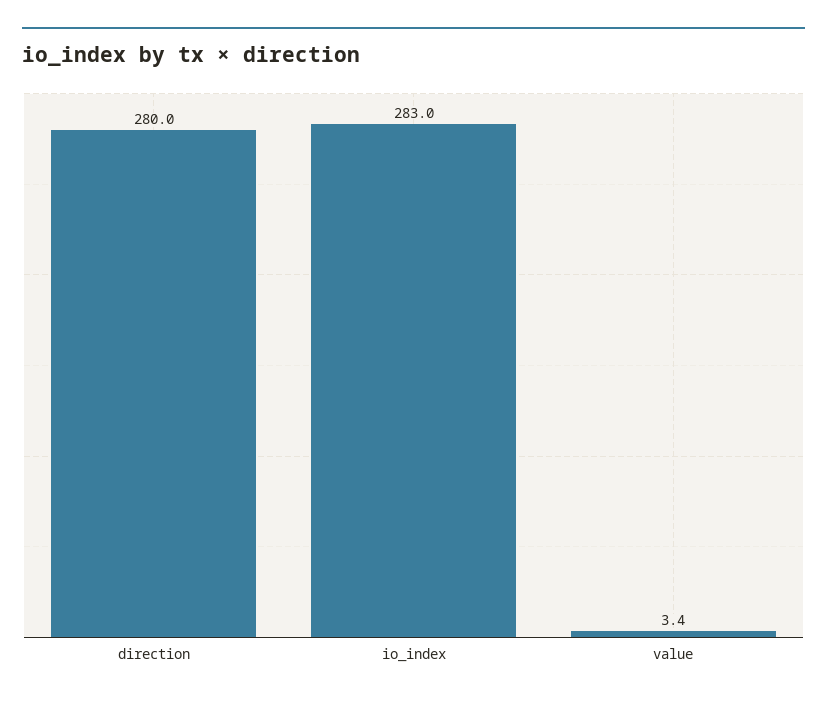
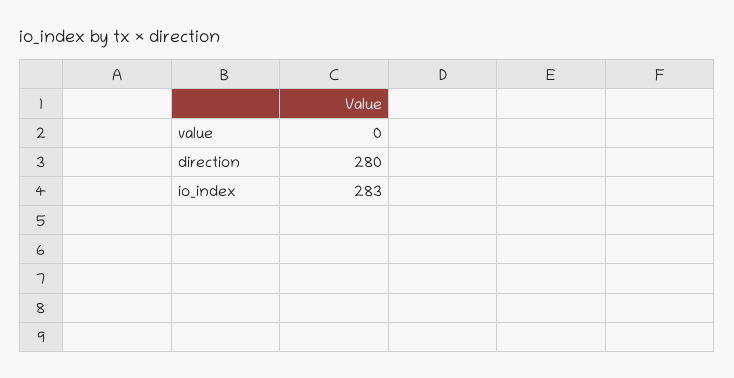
value: 3.4 -> 0

